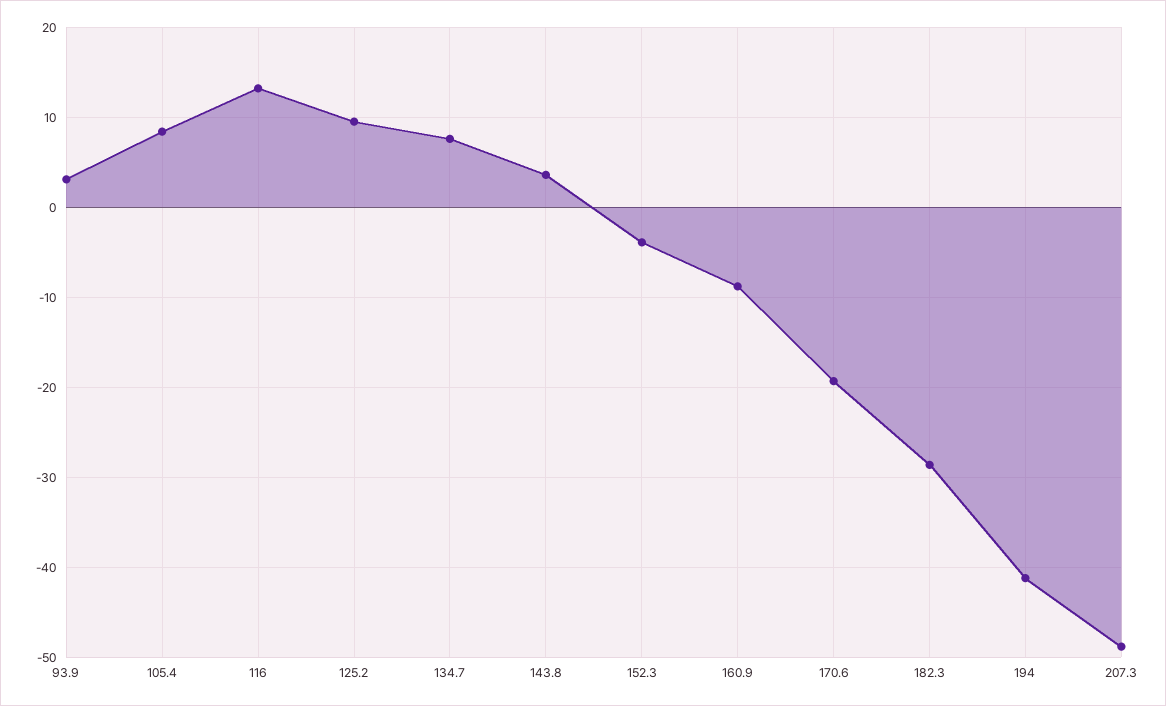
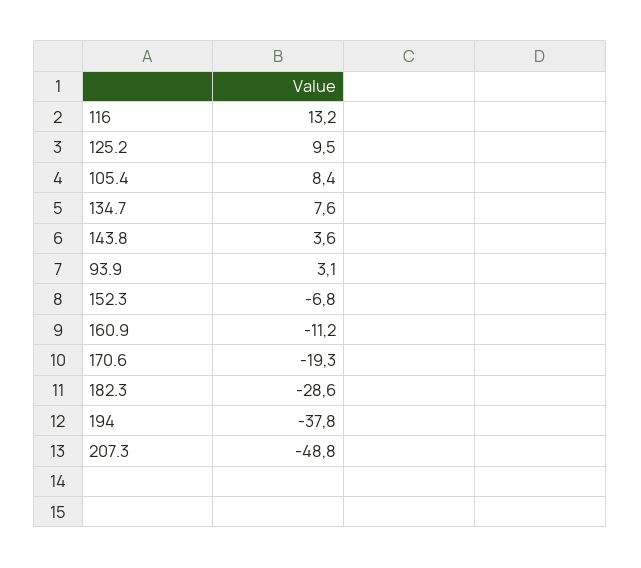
152.3: -4 -> -6.8
160.9: -9 -> -11.2
194: -41 -> -37.8

